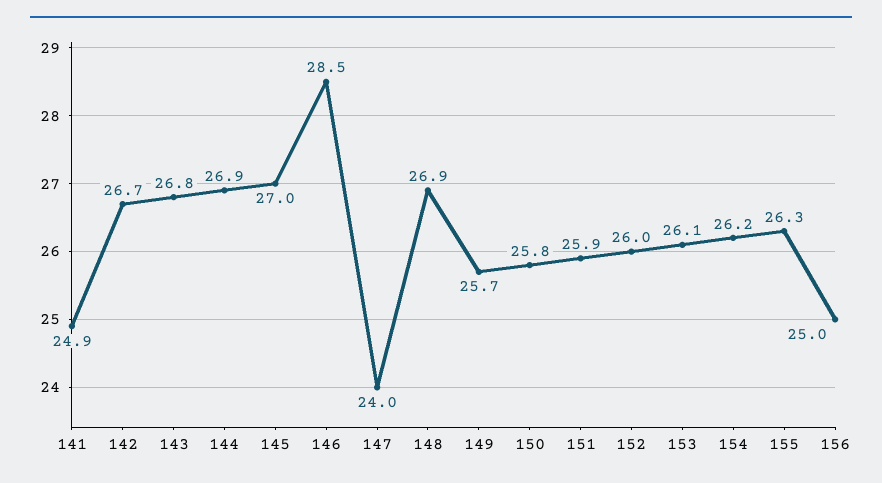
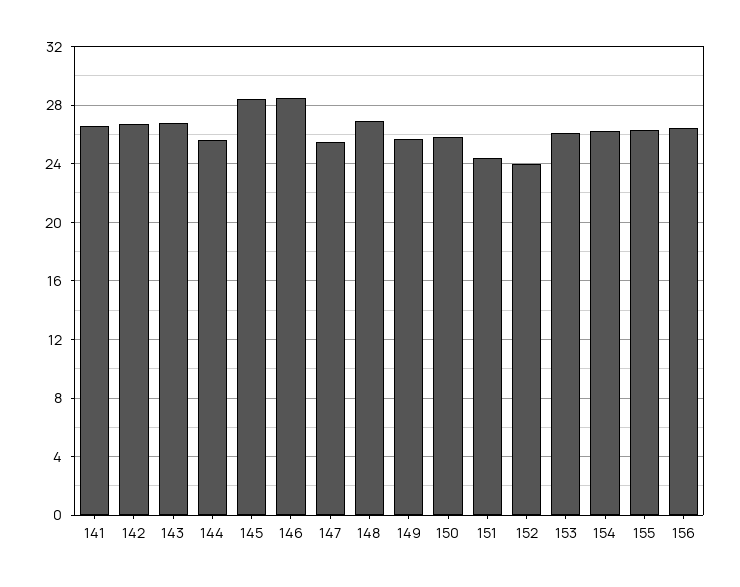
141: 24.9 -> 26.5
144: 26.9 -> 25.5
145: 27 -> 28.5
147: 24 -> 25.5
151: 25.9 -> 24.5
152: 26 -> 24
156: 25 -> 26.5

